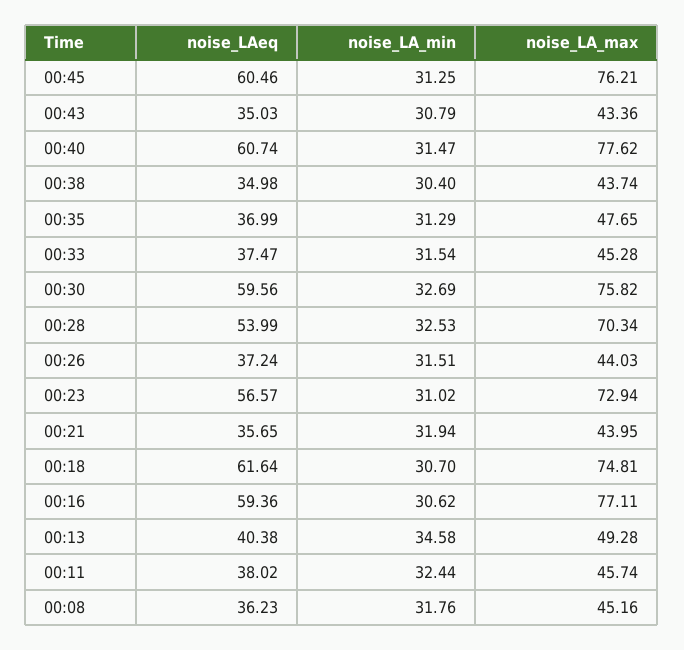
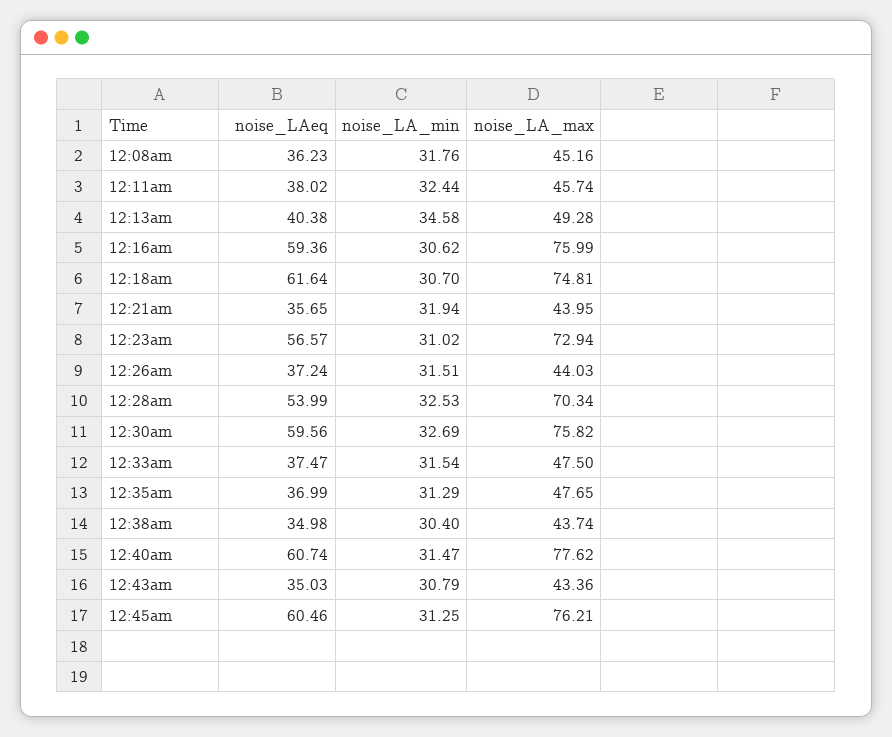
noise_LA_max, 00:33: 45.28 -> 47.5
noise_LA_max, 00:16: 77.11 -> 75.99

